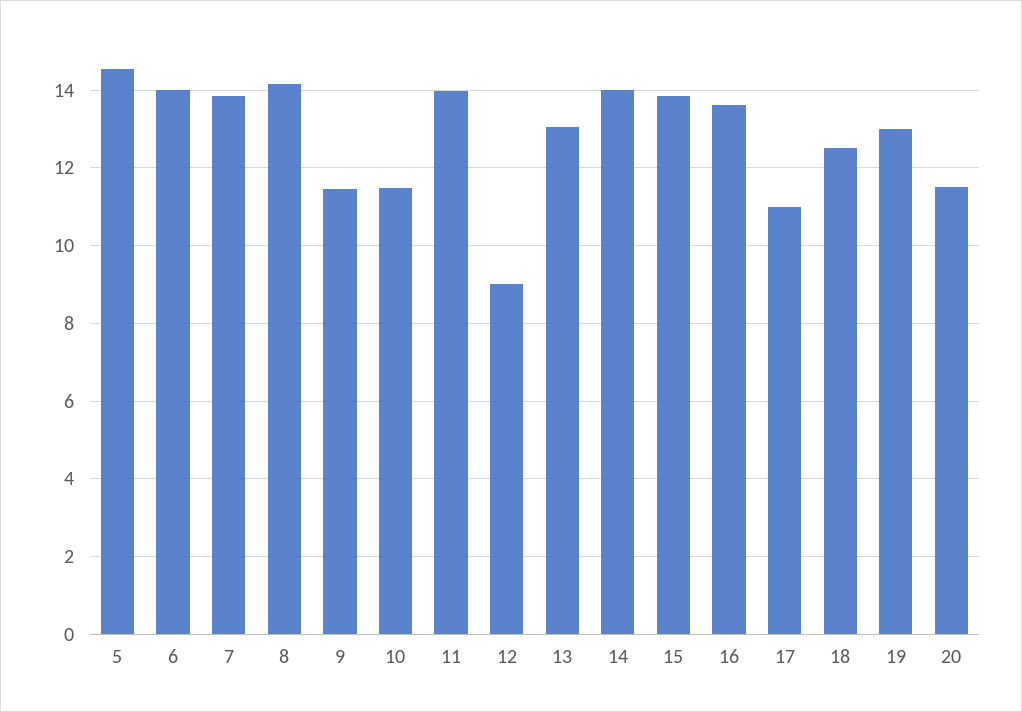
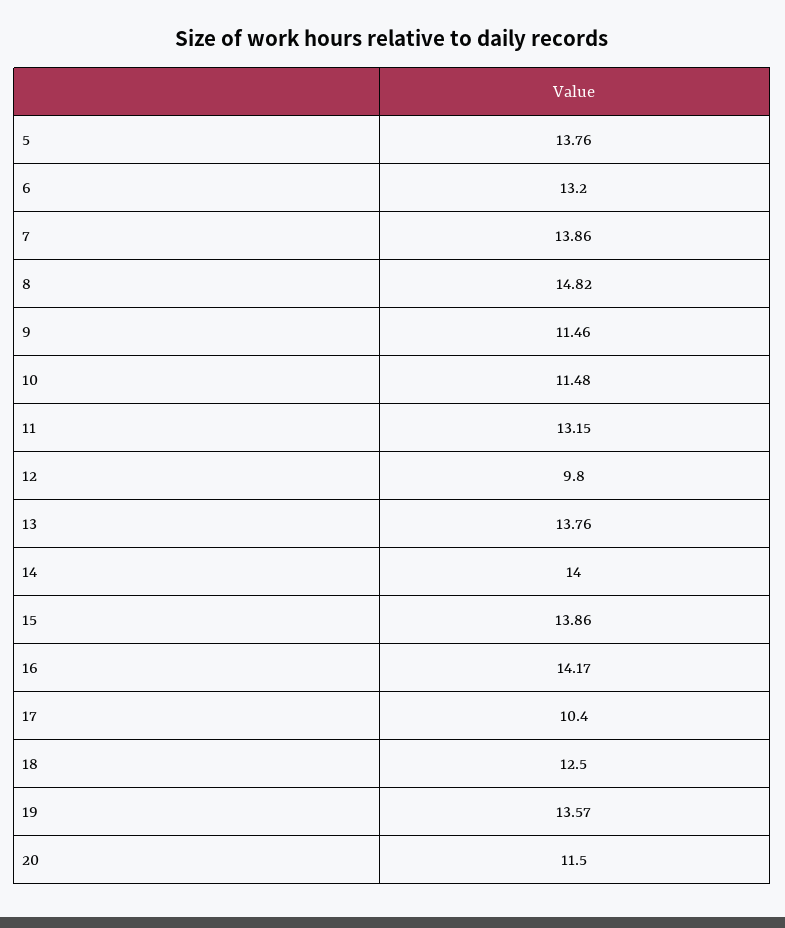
5: 14.6 -> 13.76
6: 14 -> 13.2
8: 14.2 -> 14.82
11: 14 -> 13.15
12: 9 -> 9.8
13: 13 -> 13.76
16: 13.6 -> 14.17
17: 11 -> 10.4
19: 13 -> 13.57

